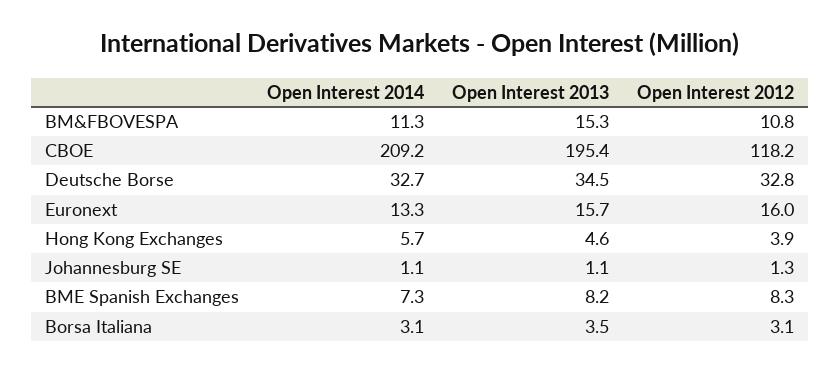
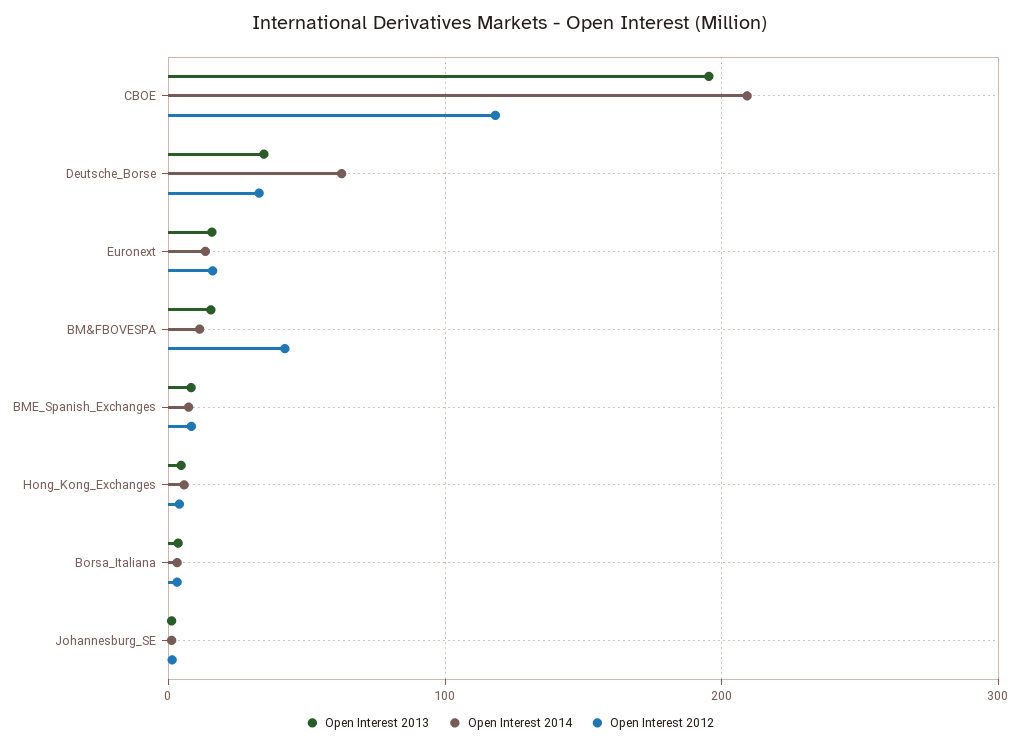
Open Interest 2012, BM&FBOVESPA: 10.8 -> 40
Open Interest 2014, Deutsche Borse: 32.7 -> 60

